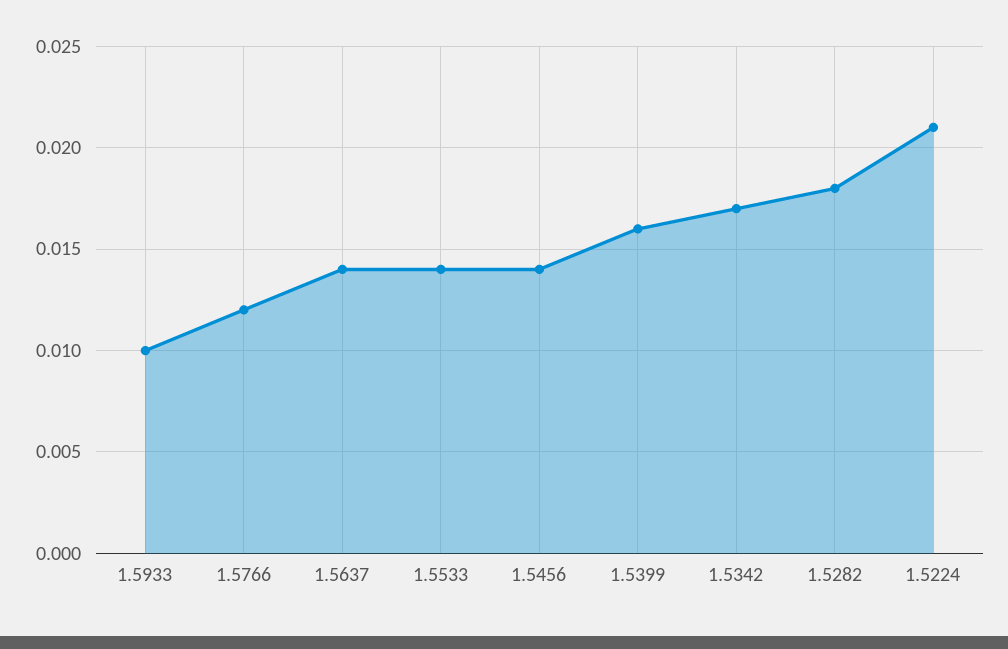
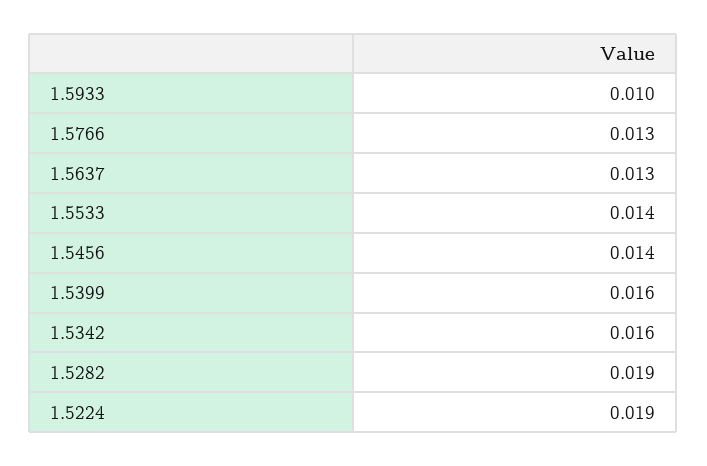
1.5766: 0.012 -> 0.013
1.5637: 0.014 -> 0.013
1.5342: 0.017 -> 0.016
1.5282: 0.018 -> 0.019
1.5224: 0.021 -> 0.019

